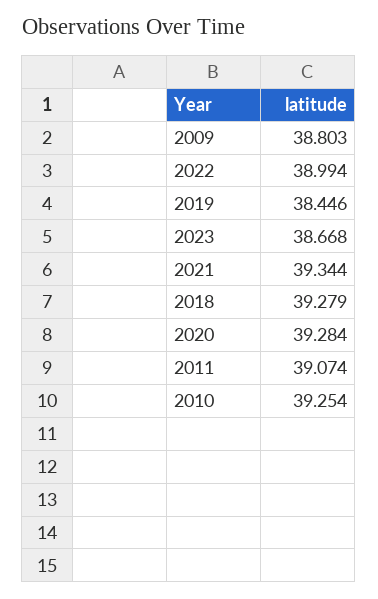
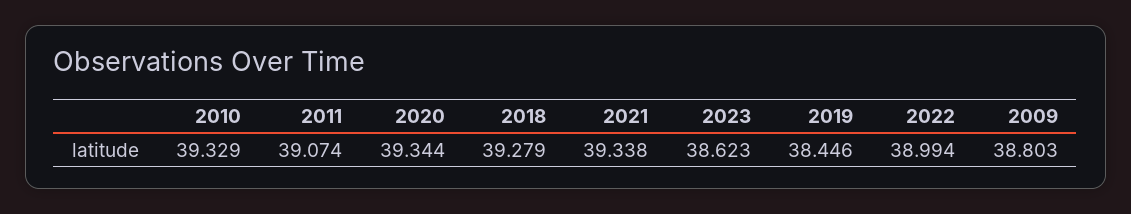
2023: 38.668 -> 38.623
2021: 39.344 -> 39.338
2020: 39.284 -> 39.344
2010: 39.254 -> 39.329

